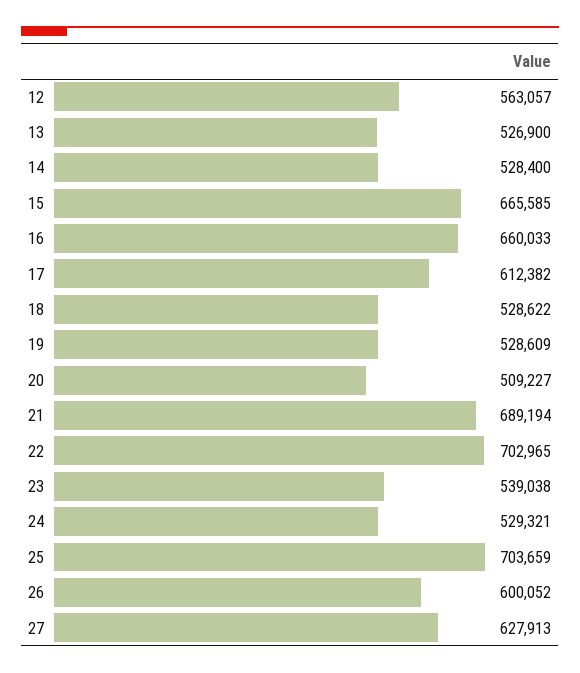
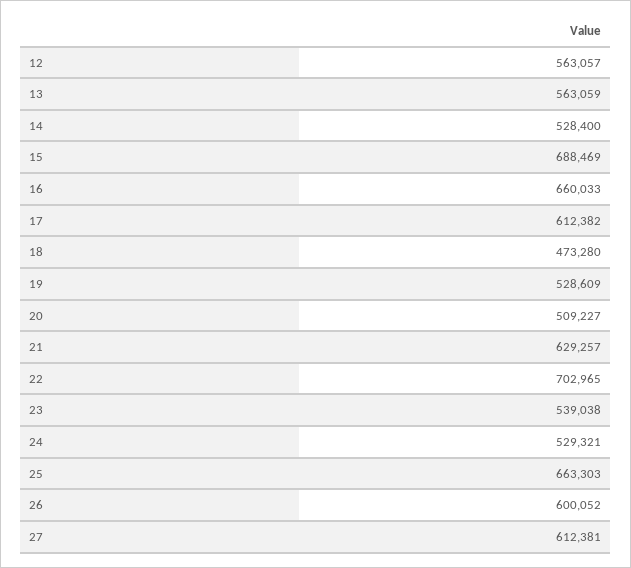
13: 526900 -> 563059
15: 665585 -> 688469
18: 528622 -> 473280
21: 689194 -> 629257
25: 703659 -> 663303
27: 627913 -> 612381

